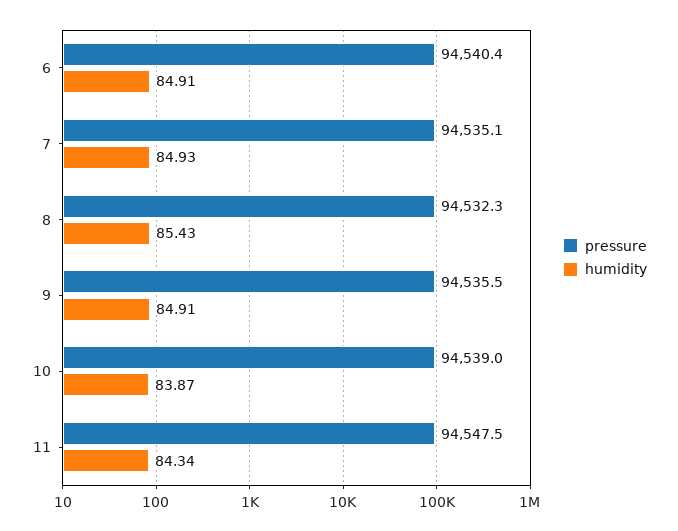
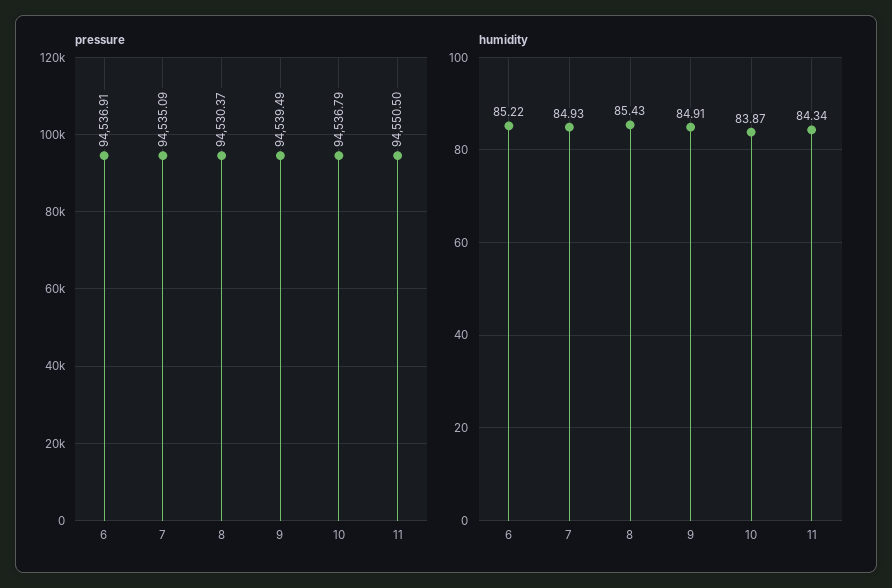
pressure, 6: 94540.4 -> 94536.91
humidity, 6: 84.91 -> 85.22
pressure, 8: 94532.3 -> 94530.37
pressure, 9: 94535.5 -> 94539.49
pressure, 10: 94539 -> 94536.79
pressure, 11: 94547.5 -> 94550.5

